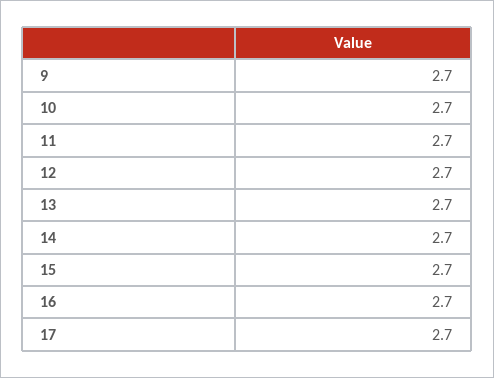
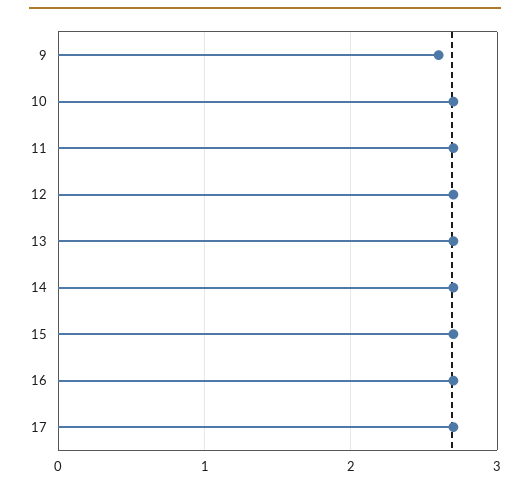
9: 2.7 -> 2.6

